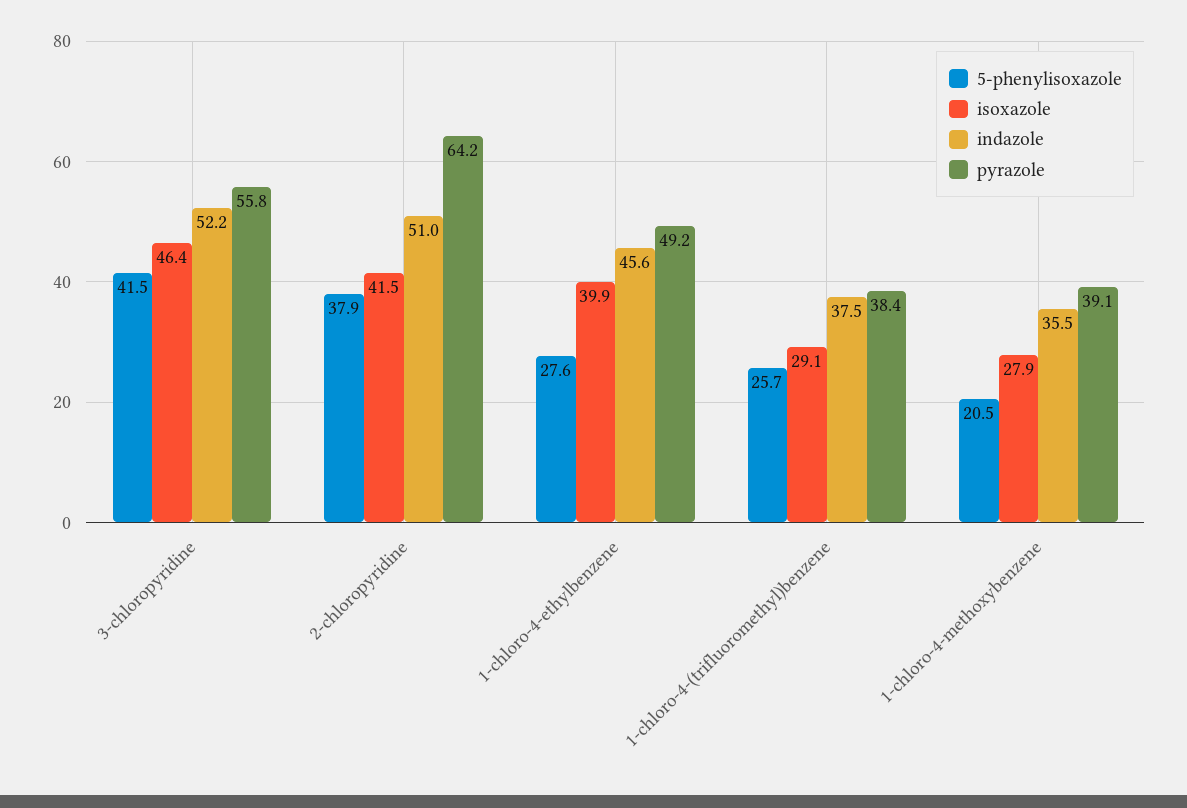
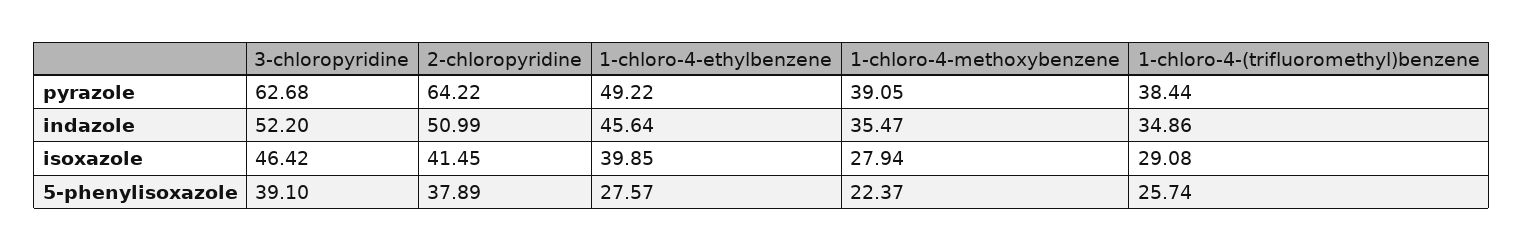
5-phenylisoxazole, 3-chloropyridine: 41.5 -> 39.1
pyrazole, 3-chloropyridine: 55.8 -> 62.68
indazole, 1-chloro-4-(trifluoromethyl)benzene: 37.5 -> 34.86
5-phenylisoxazole, 1-chloro-4-methoxybenzene: 20.5 -> 22.37

